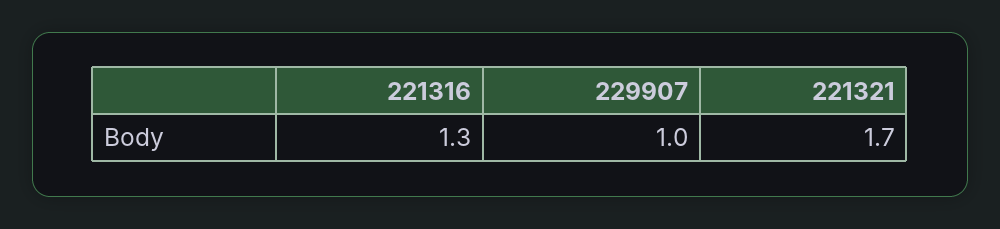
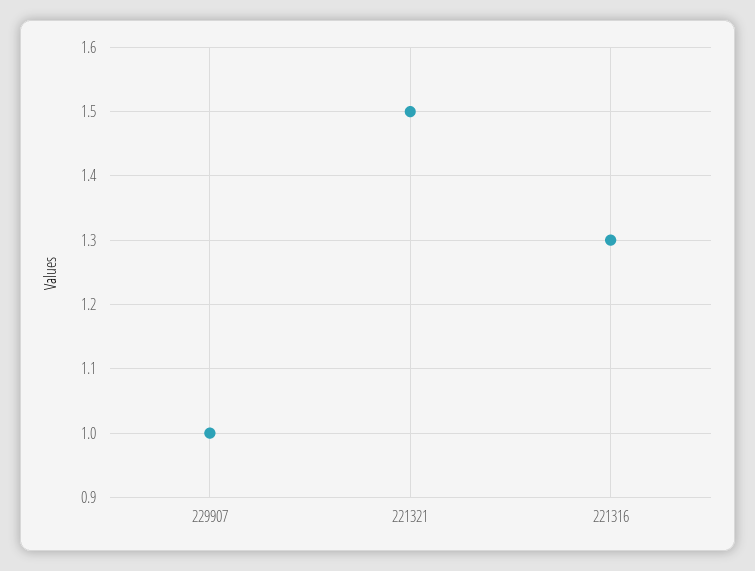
221321: 1.7 -> 1.5

